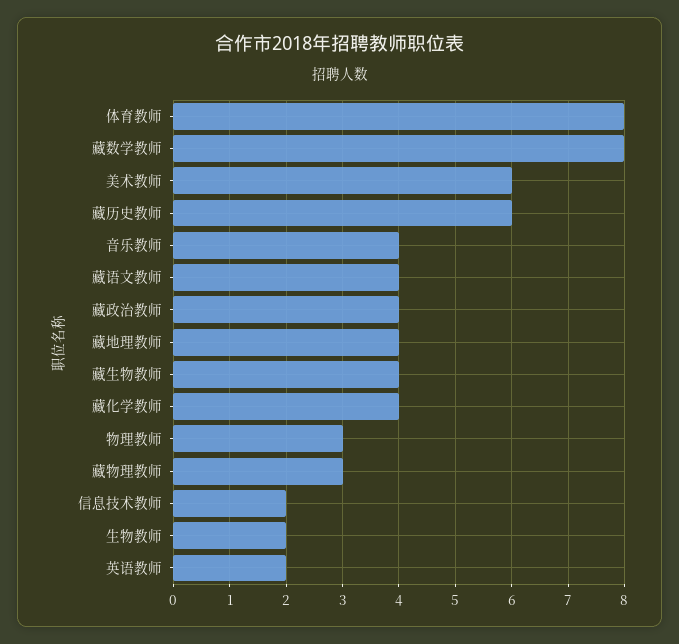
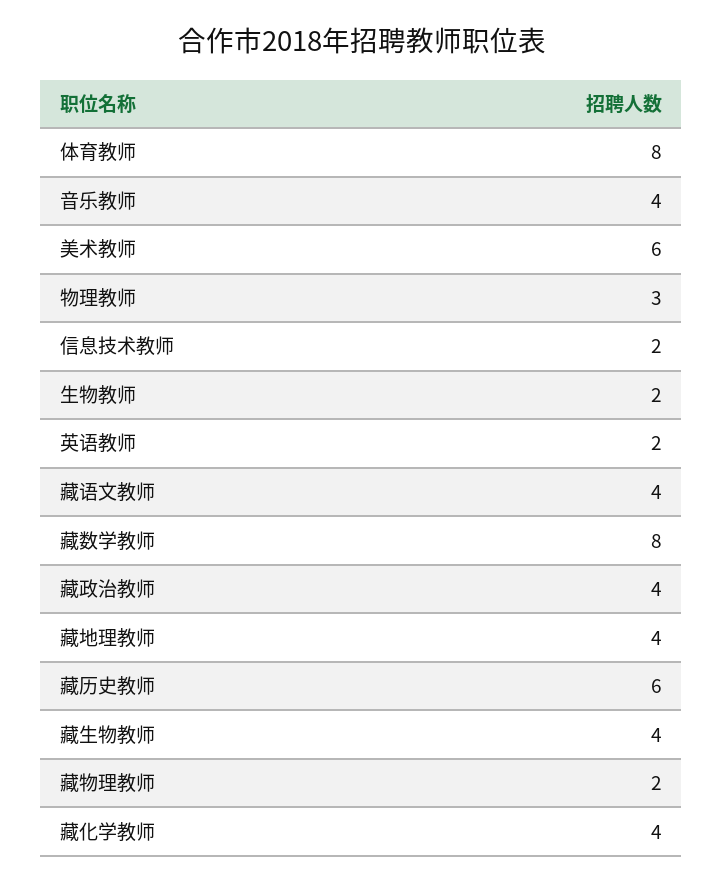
藏物理教师: 3 -> 2

